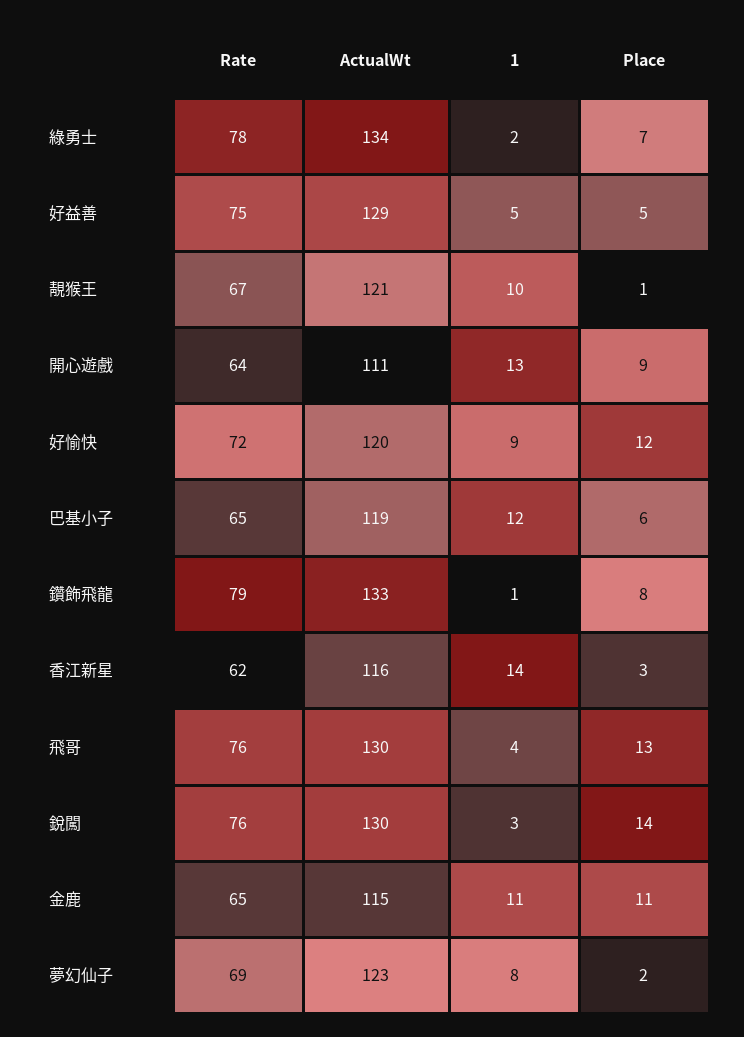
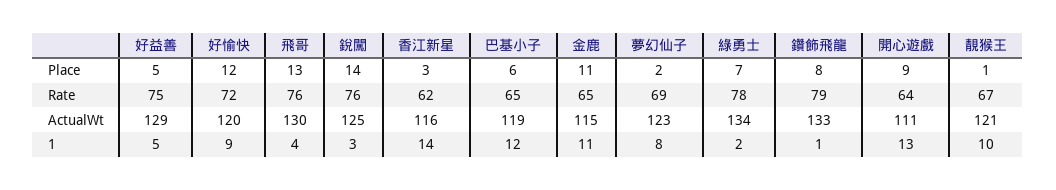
ActualWt, 銳闖: 130 -> 125

